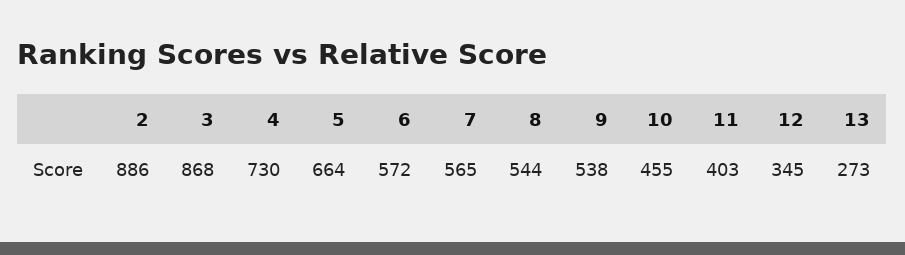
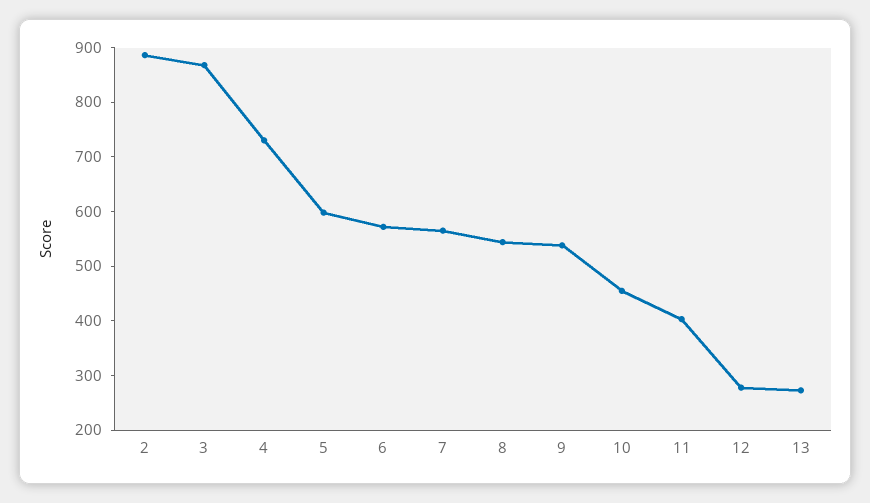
5: 664 -> 600
12: 345 -> 280

